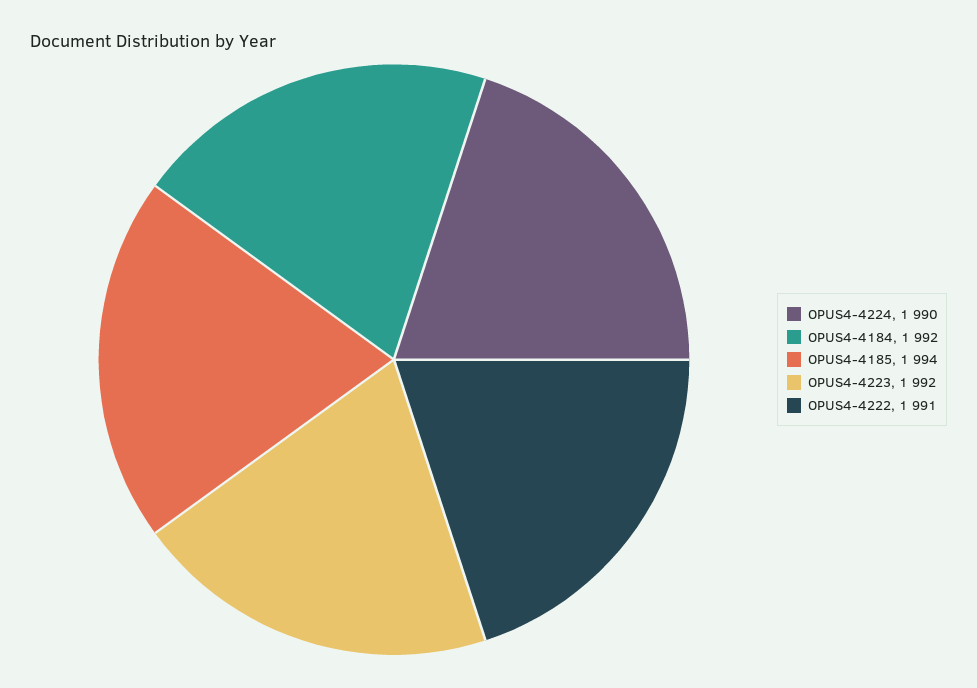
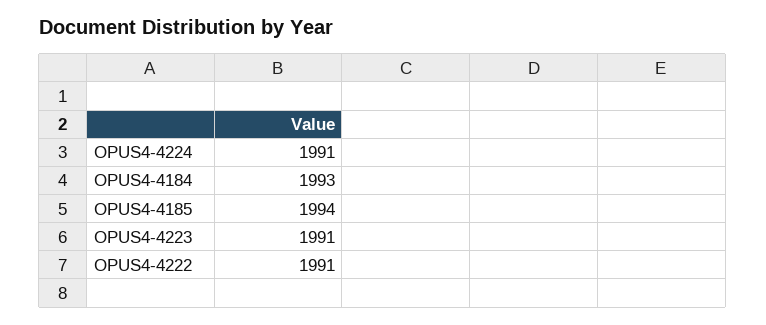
OPUS4-4224: 1990 -> 1991
OPUS4-4184: 1992 -> 1993
OPUS4-4223: 1992 -> 1991

